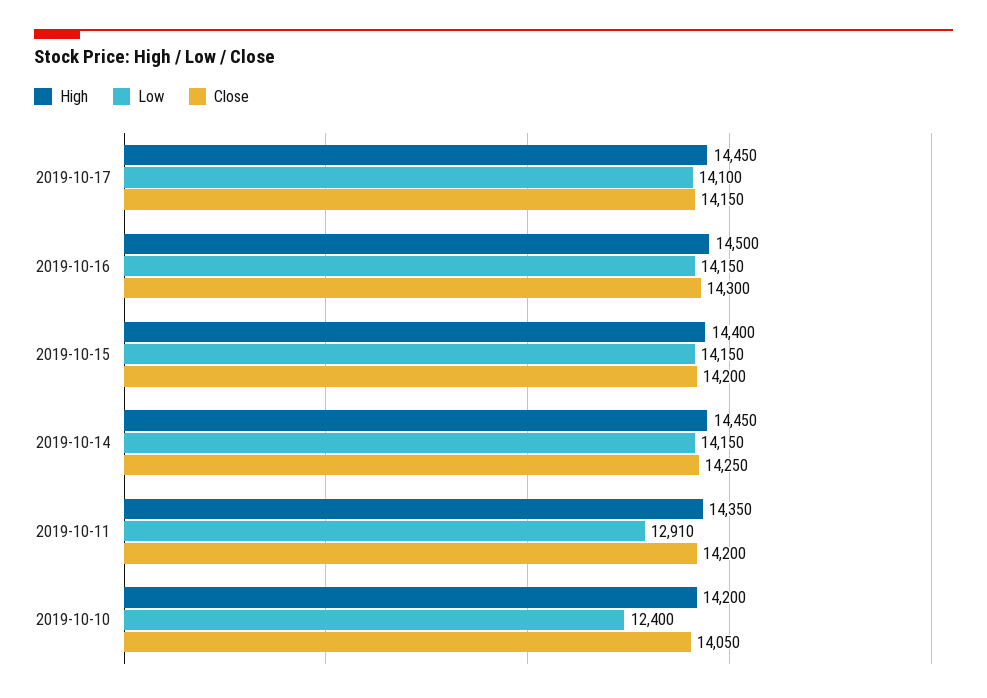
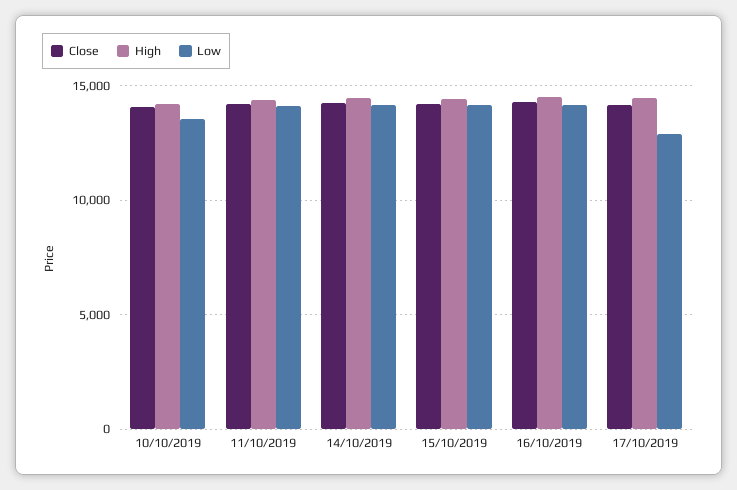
Low, 2019-10-17: 14100 -> 13000
Low, 2019-10-11: 12910 -> 14000
Low, 2019-10-10: 12400 -> 13500

